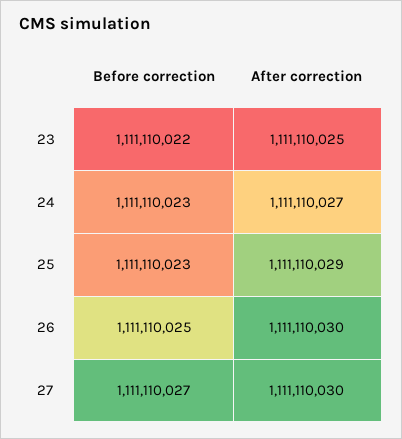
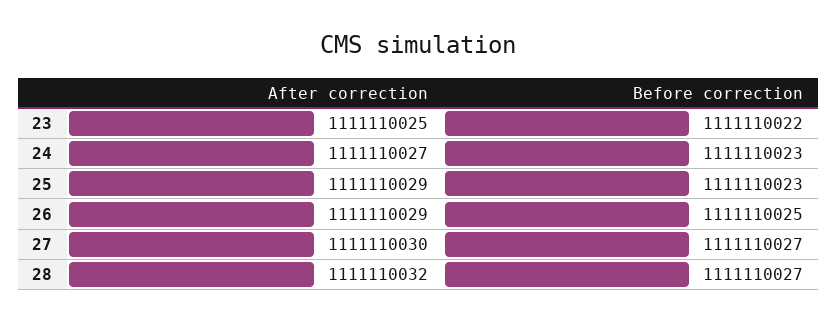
After correction, 26: 1111110030 -> 1111110029
After correction, 28: none -> 1111110032
Before correction, 28: none -> 1111110027

